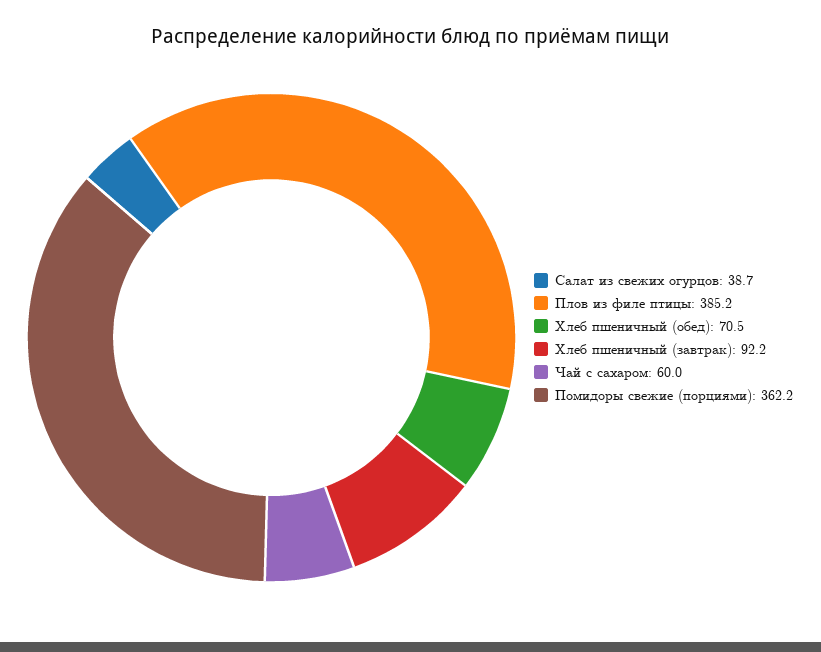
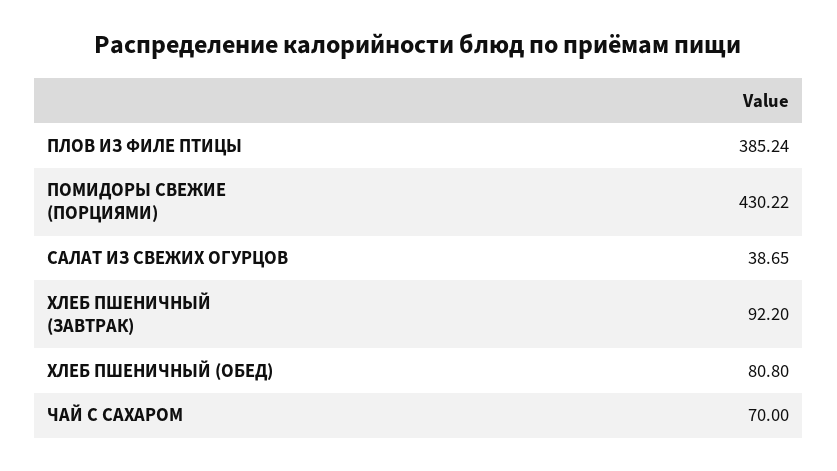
Хлеб пшеничный (обед): 70.5 -> 80.8
Чай с сахаром: 60 -> 70
Помидоры свежие (порциями): 362.2 -> 430.22

